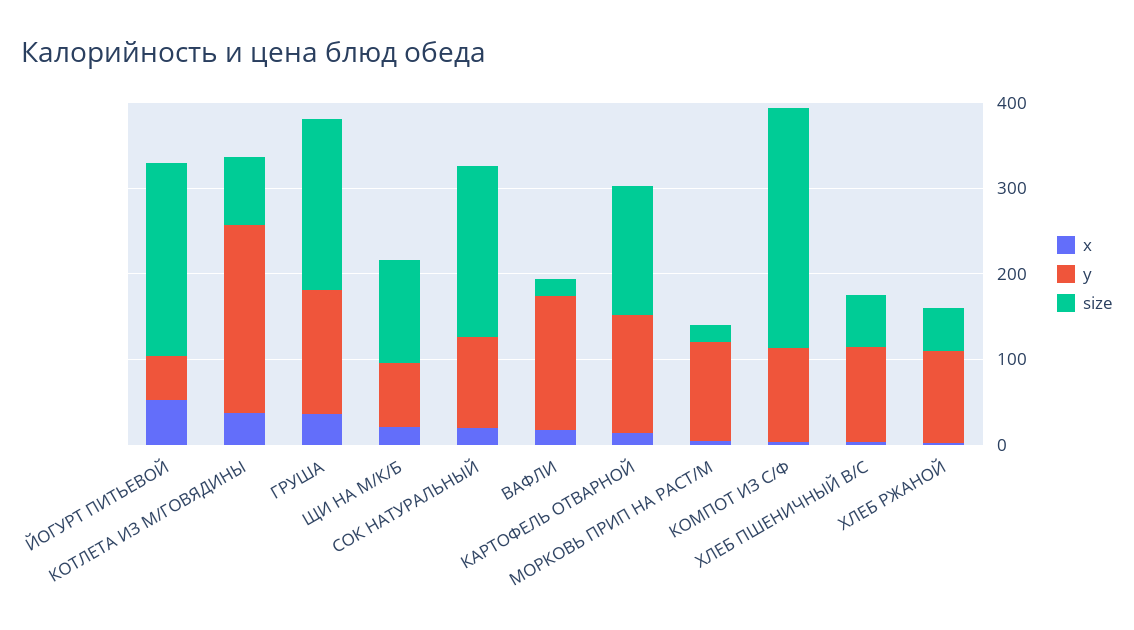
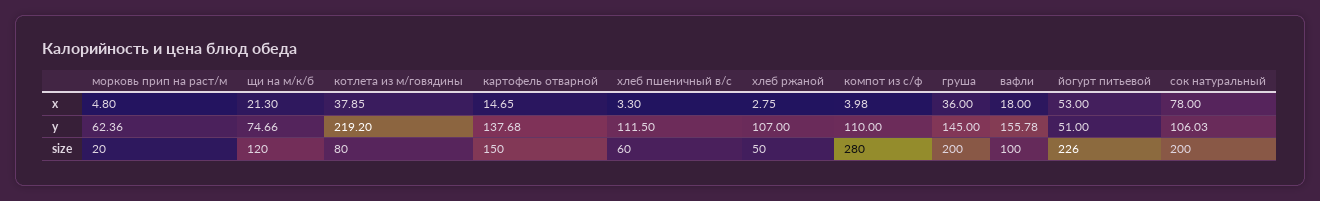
x, СОК НАТУРАЛЬНЫЙ: 20 -> 78
size, ВАФЛИ: 20 -> 100
y, МОРКОВЬ ПРИП НА РАСТ/М: 120 -> 62.36

